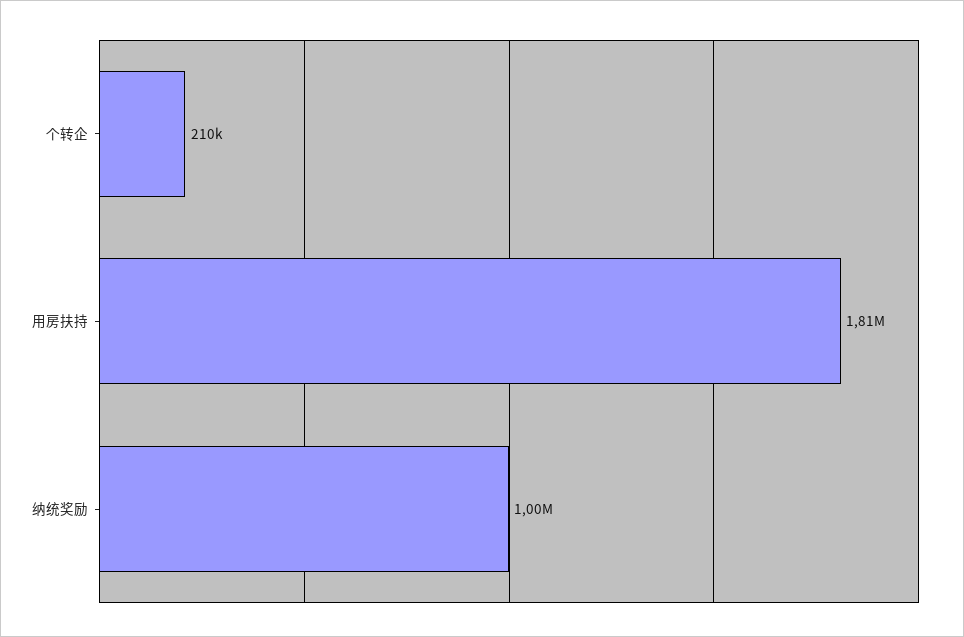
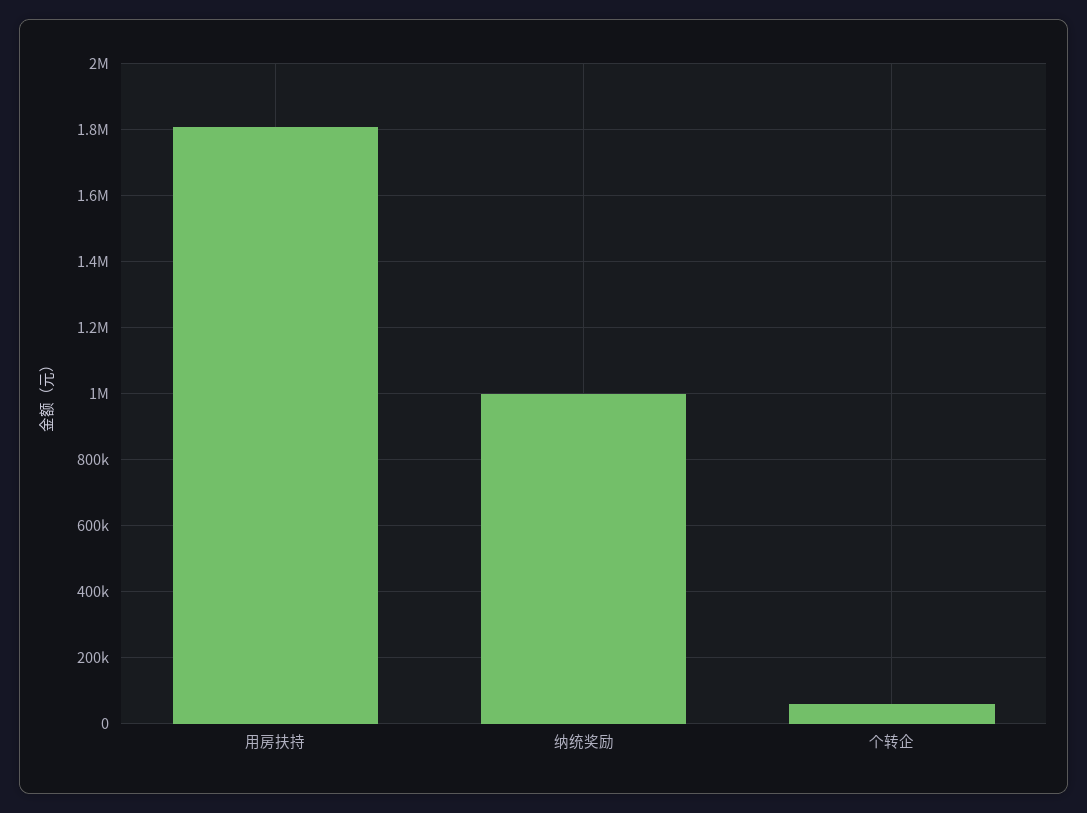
个转企: 210000 -> 60000

